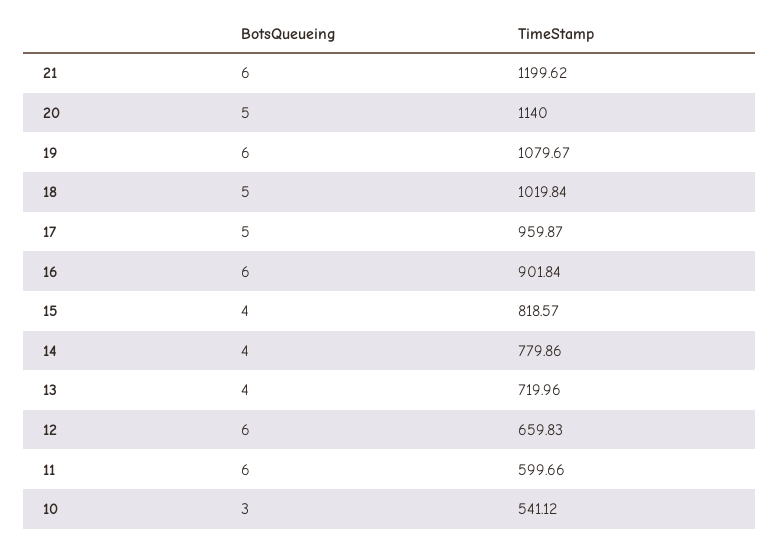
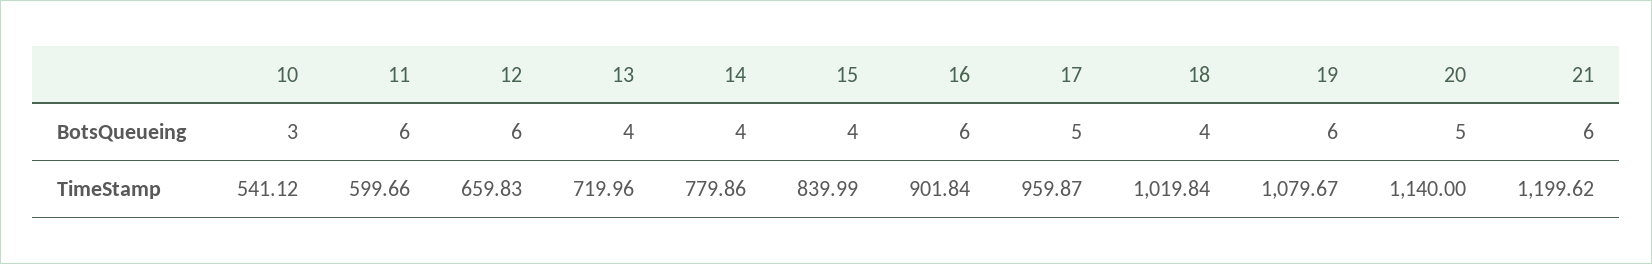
BotsQueueing, 18: 5 -> 4
TimeStamp, 15: 818.57 -> 839.99

